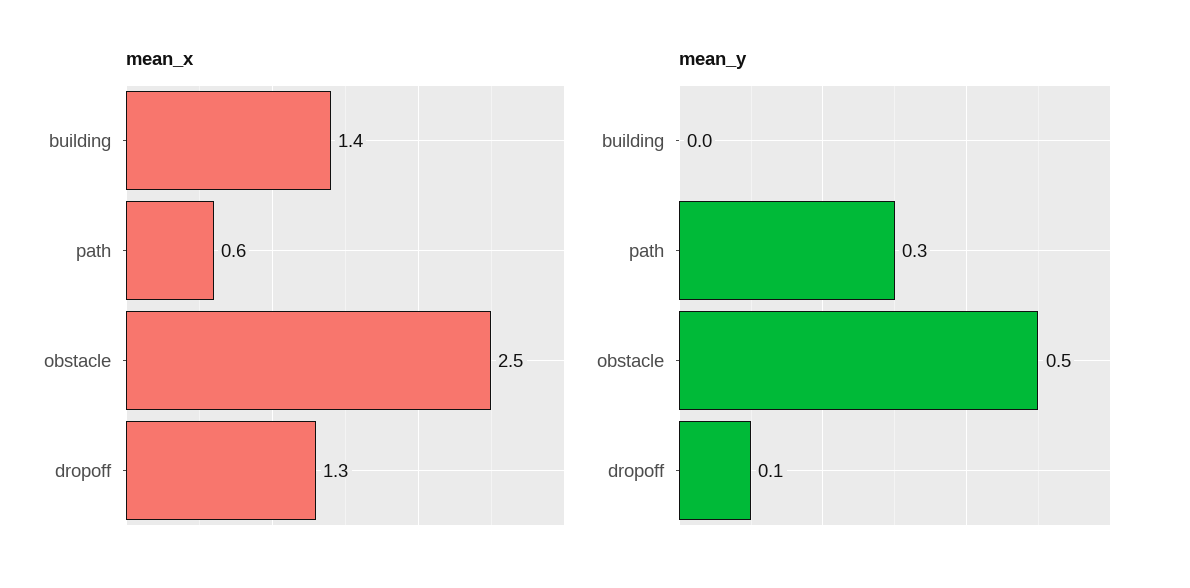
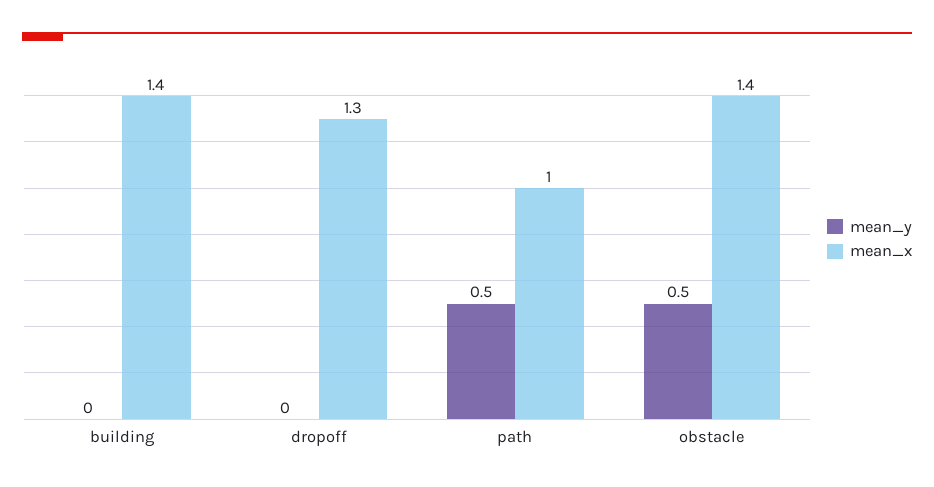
mean_x, path: 0.6 -> 1
mean_x, obstacle: 2.5 -> 1.4
mean_y, path: 0.3 -> 0.5
mean_y, dropoff: 0.1 -> 0

